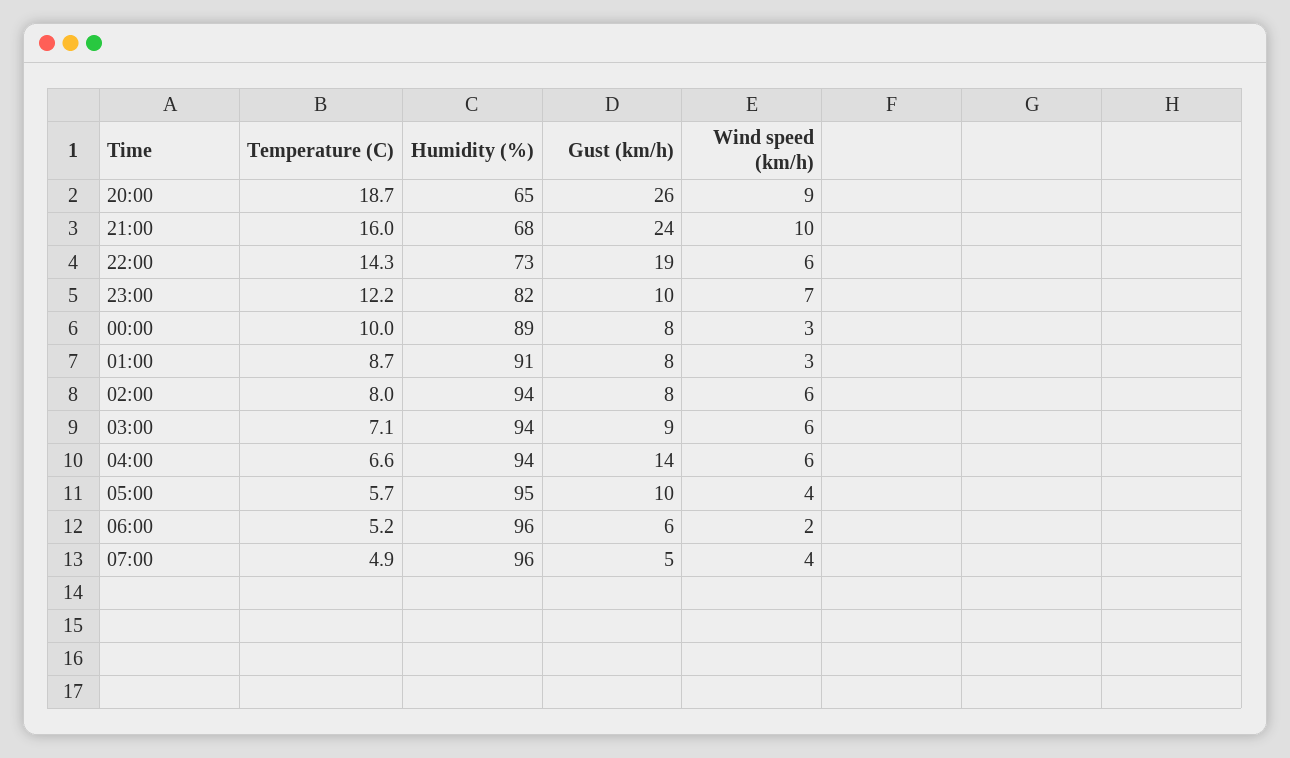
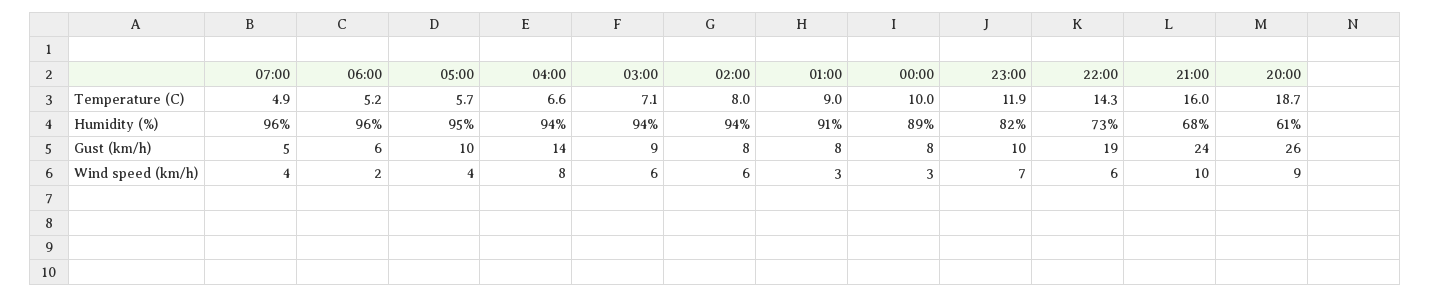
Humidity (%), 20:00: 65 -> 61
Temperature (C), 23:00: 12.2 -> 11.9
Temperature (C), 01:00: 8.7 -> 9
Wind speed (km/h), 04:00: 6 -> 8

